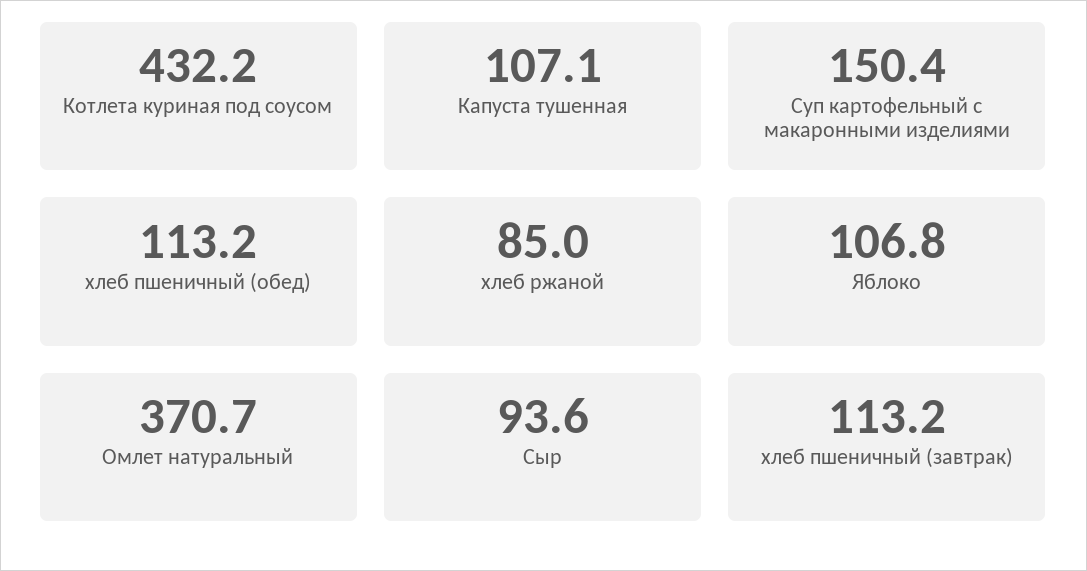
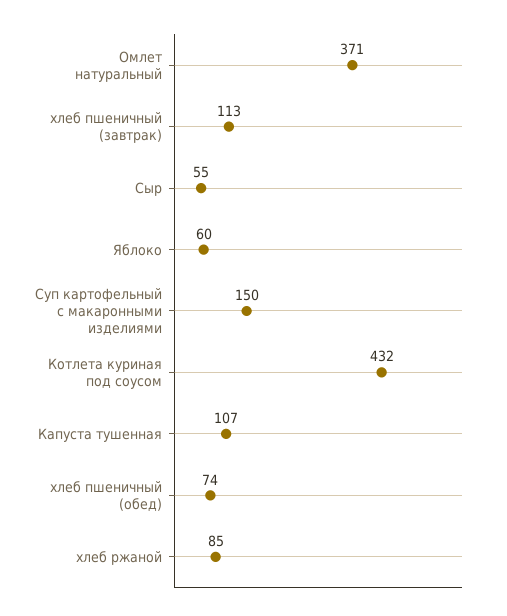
хлеб пшеничный (обед): 113.2 -> 74
Яблоко: 106.8 -> 60
Сыр: 93.6 -> 55

